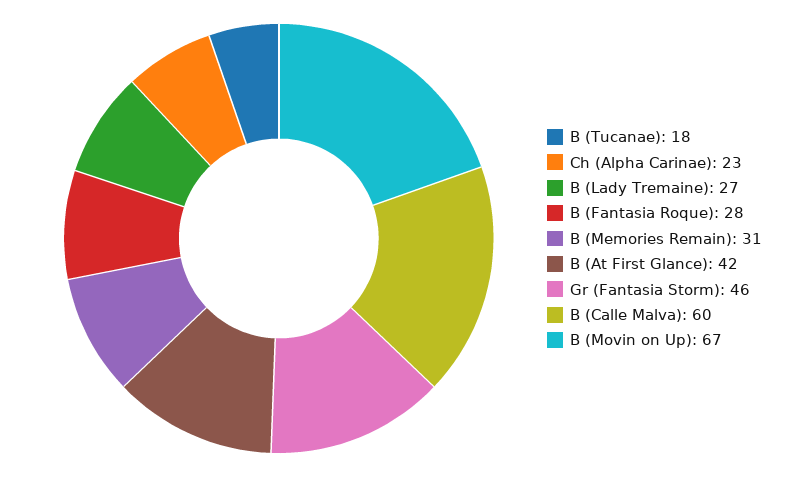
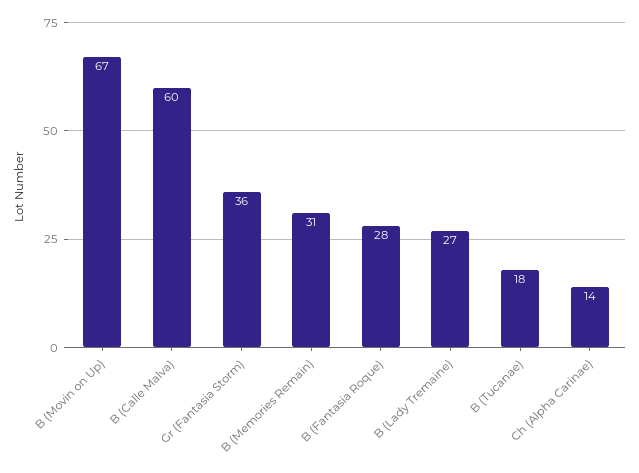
Ch (Alpha Carinae): 23 -> 14
B (At First Glance): 42 -> none
Gr (Fantasia Storm): 46 -> 36

